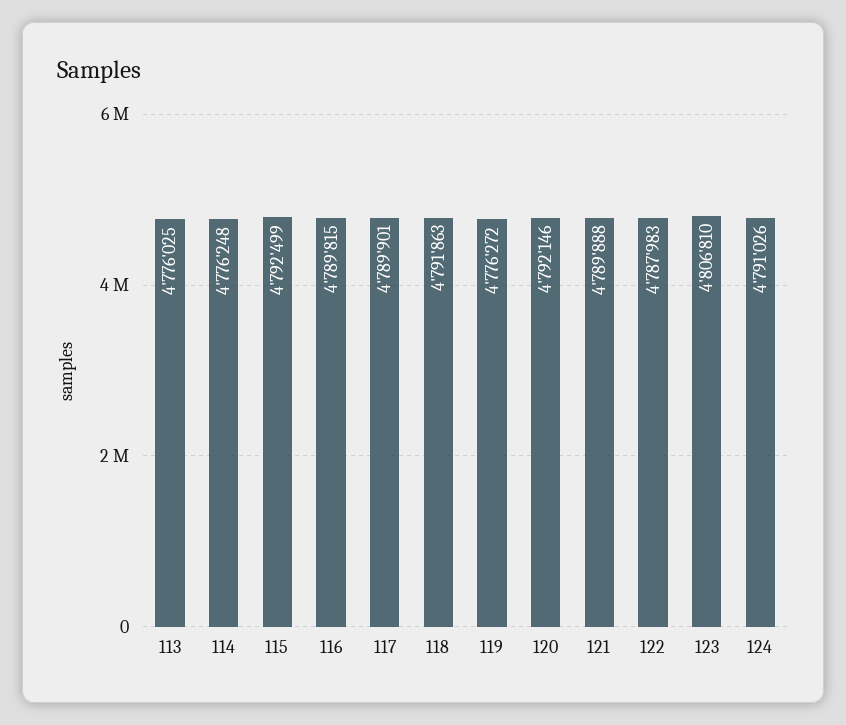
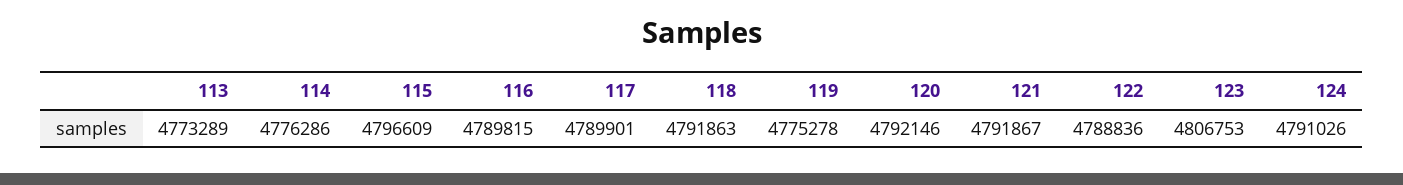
113: 4776025 -> 4773289
114: 4776248 -> 4776286
115: 4792499 -> 4796609
119: 4776272 -> 4775278
121: 4789888 -> 4791867
122: 4787983 -> 4788836
123: 4806810 -> 4806753

